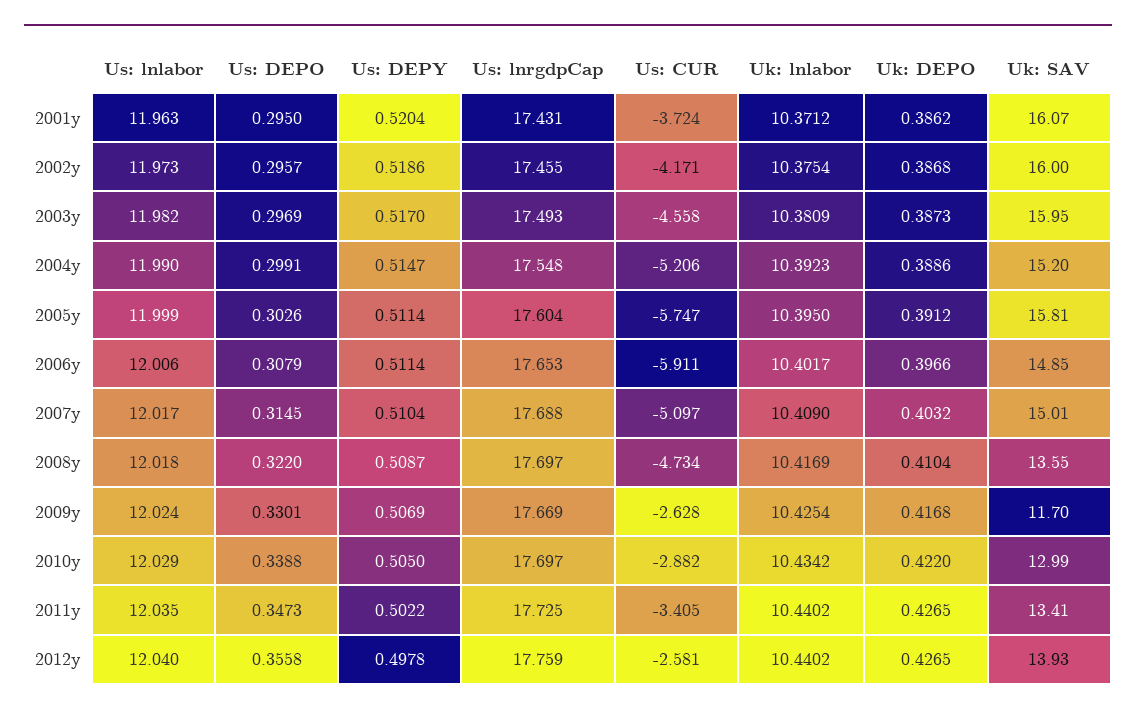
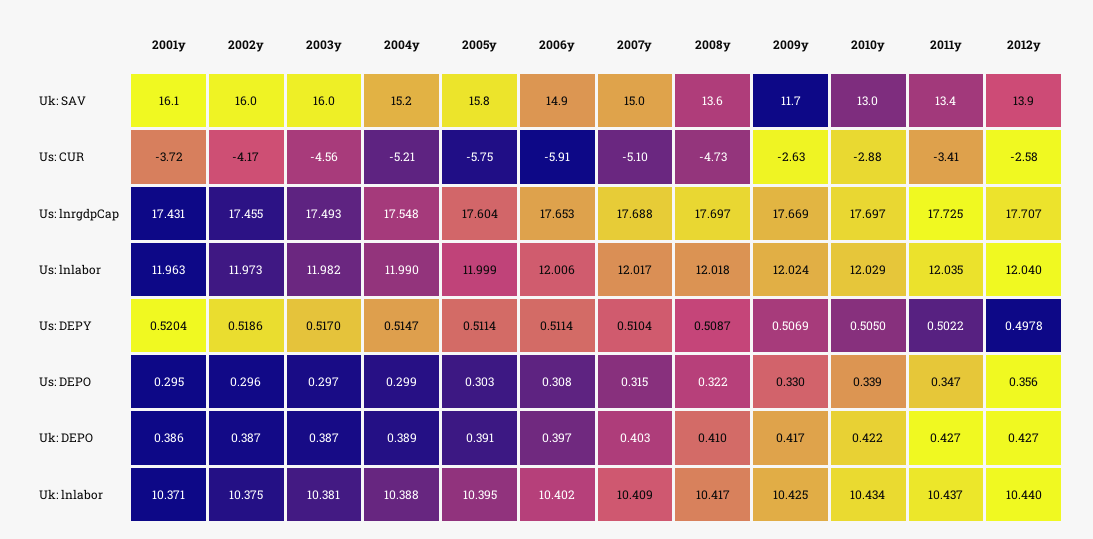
Uk: lnlabor, 2004y: 10.3923 -> 10.388
Uk: lnlabor, 2011y: 10.4402 -> 10.437
Us: lnrgdpCap, 2012y: 17.759 -> 17.707

